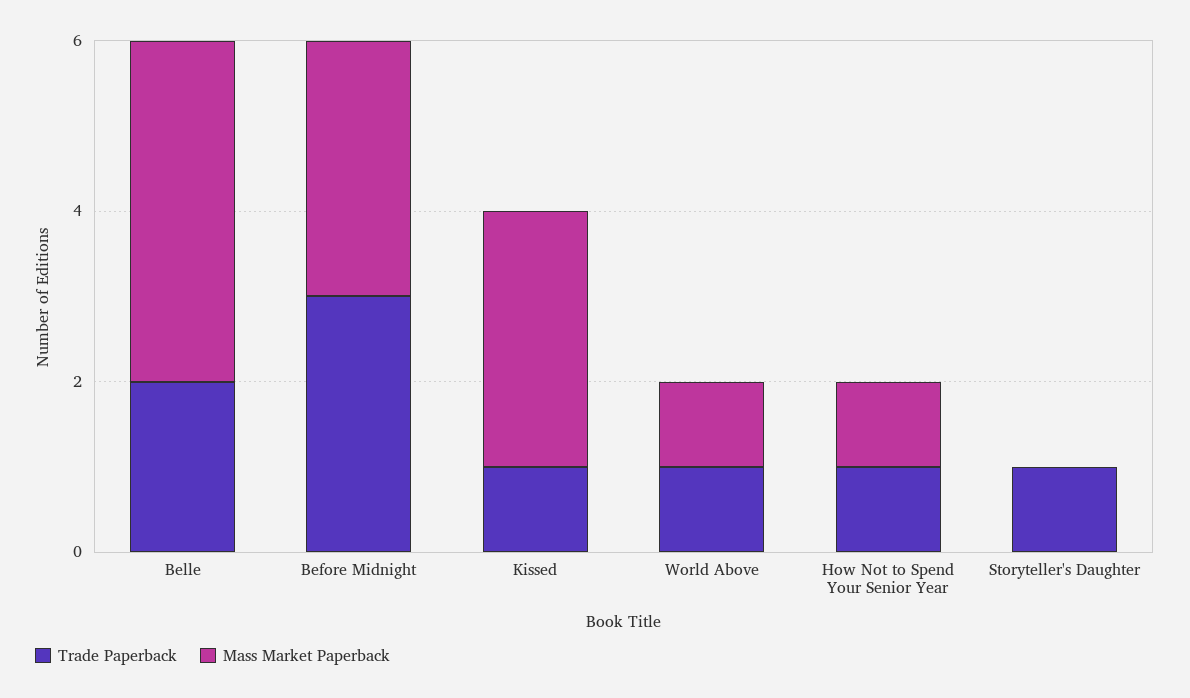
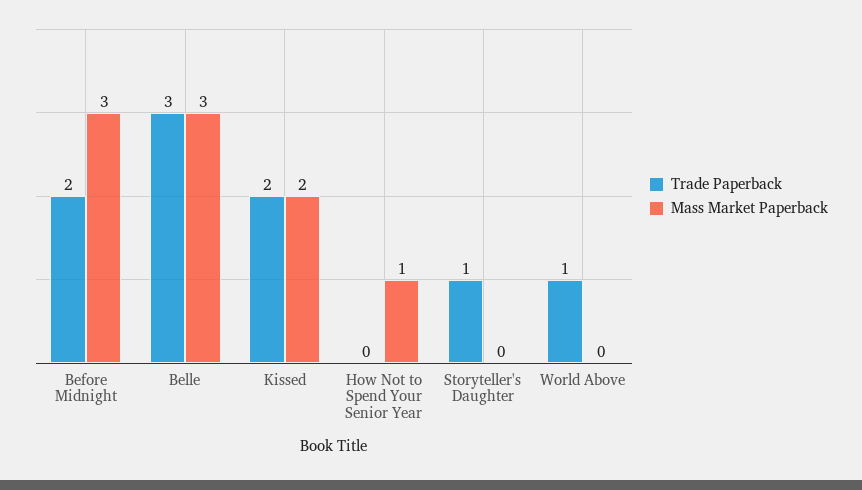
Trade Paperback, Belle: 2 -> 3
Mass Market Paperback, Belle: 4 -> 3
Trade Paperback, Before Midnight: 3 -> 2
Trade Paperback, Kissed: 1 -> 2
Mass Market Paperback, Kissed: 3 -> 2
Mass Market Paperback, World Above: 1 -> 0
Trade Paperback, How Not to Spend Your Senior Year: 1 -> 0

